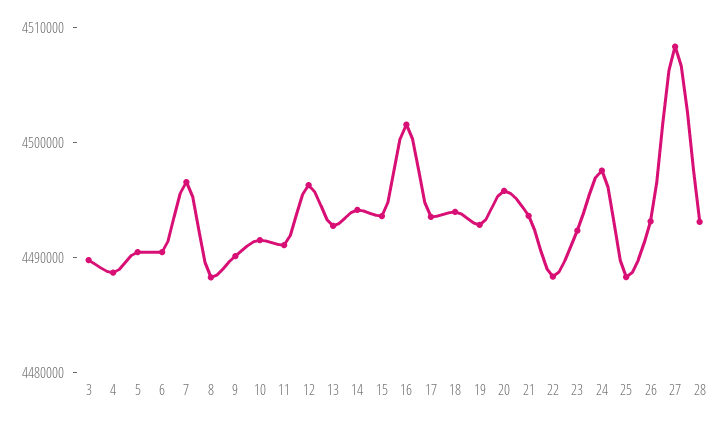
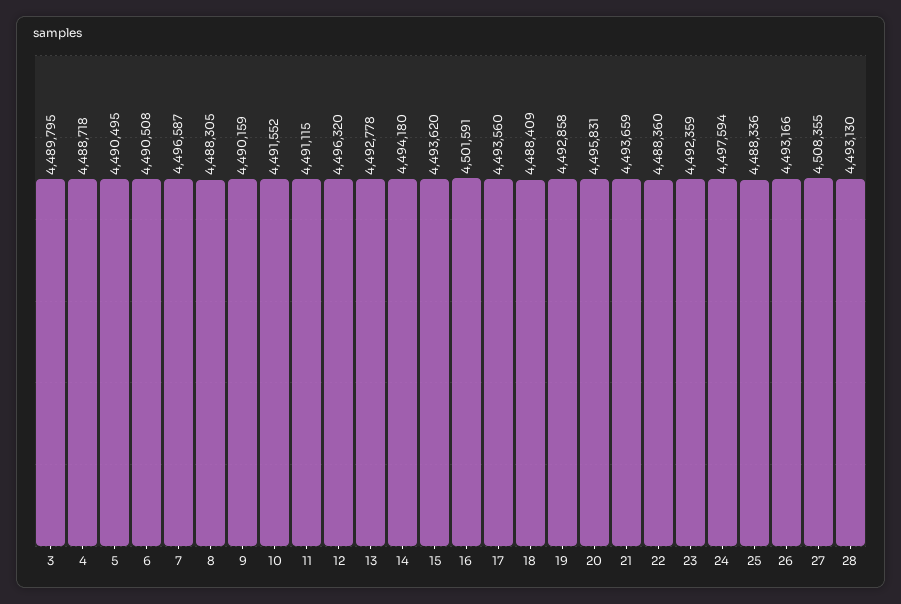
18: 4494000 -> 4488409

